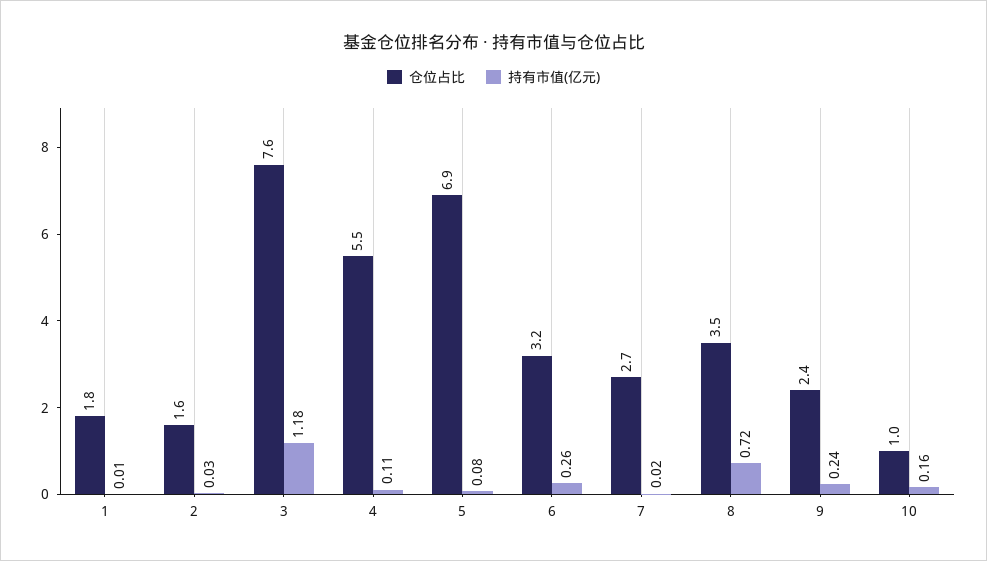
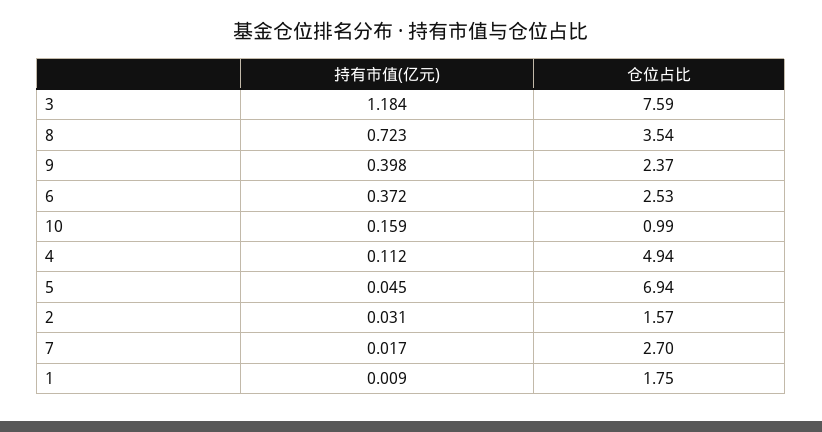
仓位占比, 4: 5.5 -> 4.94
持有市值(亿元), 5: 0.08 -> 0.045
仓位占比, 6: 3.2 -> 2.53
持有市值(亿元), 6: 0.26 -> 0.372
持有市值(亿元), 9: 0.24 -> 0.398

